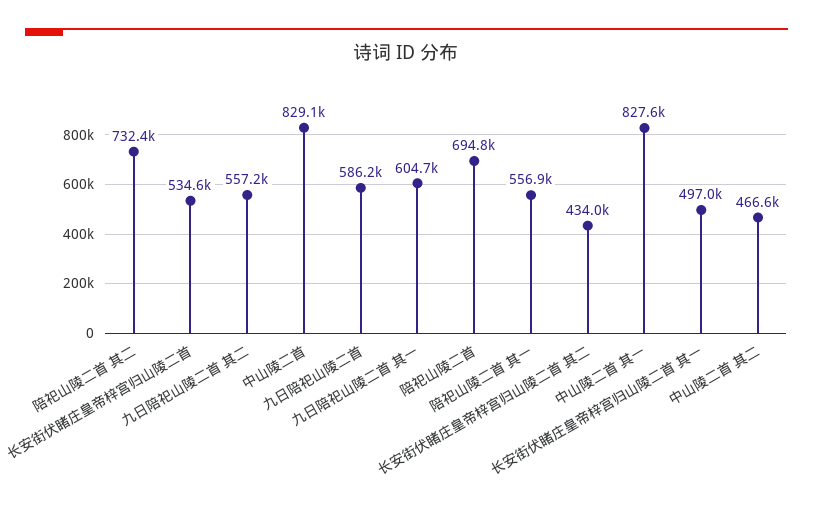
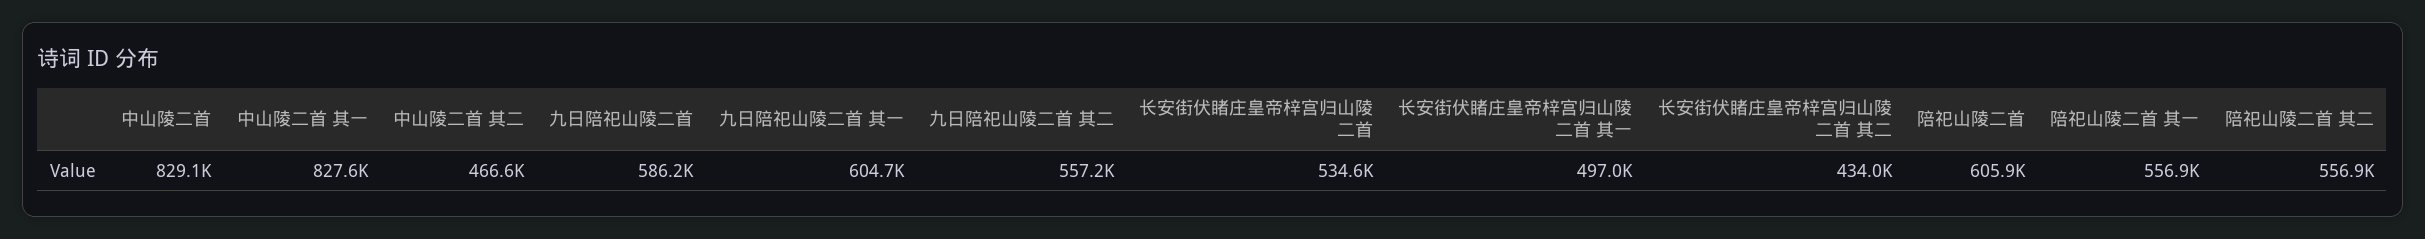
陪祀山陵二首 其二: 732400 -> 556900
陪祀山陵二首: 694800 -> 605900

